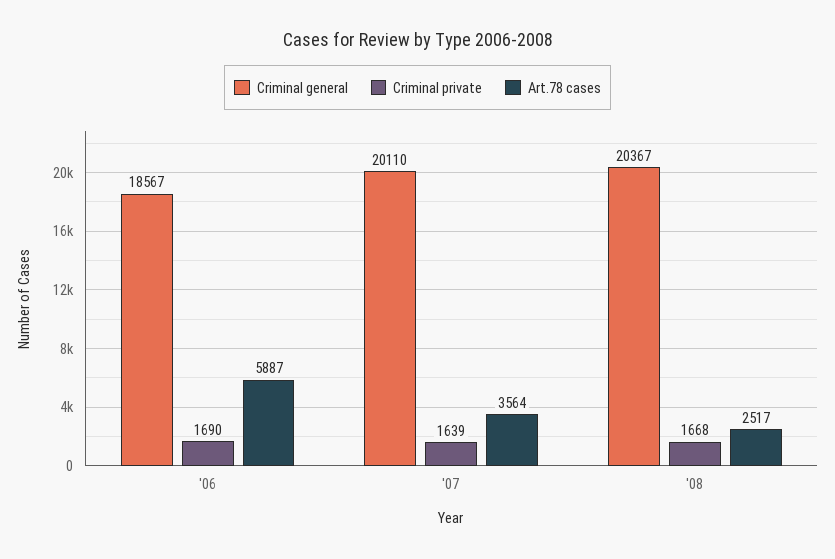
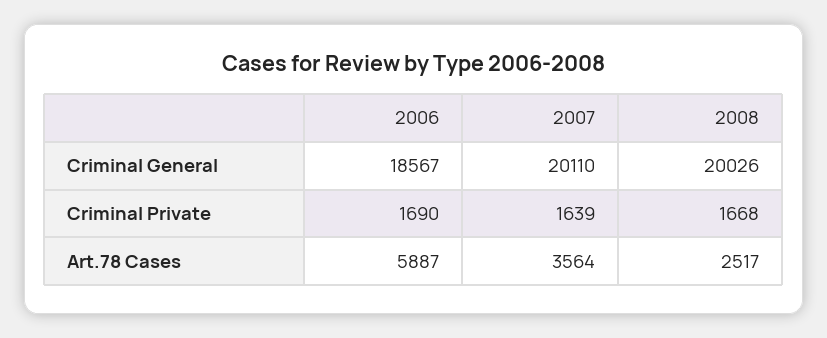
Criminal general, '08: 20367 -> 20026

